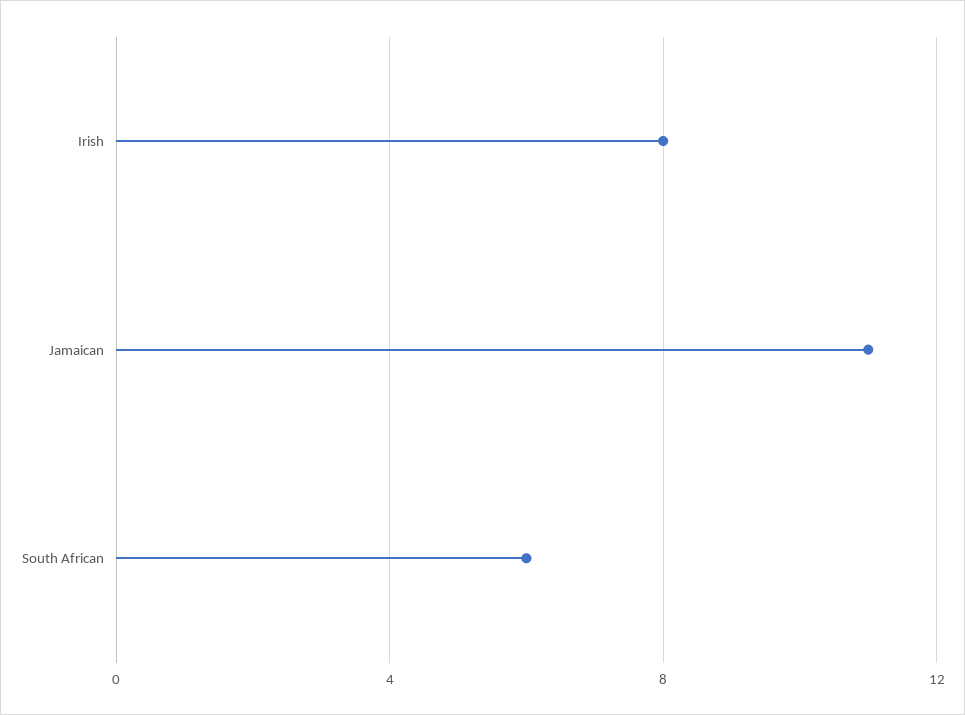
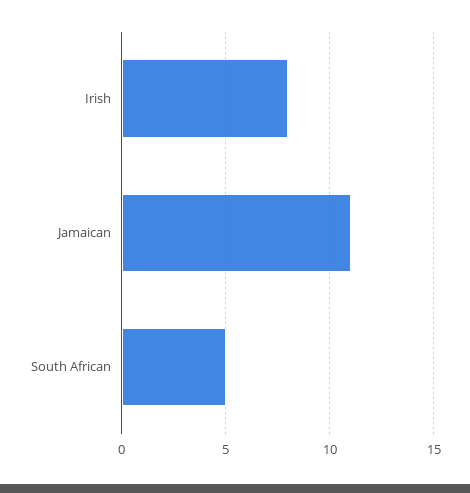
South African: 6 -> 5

